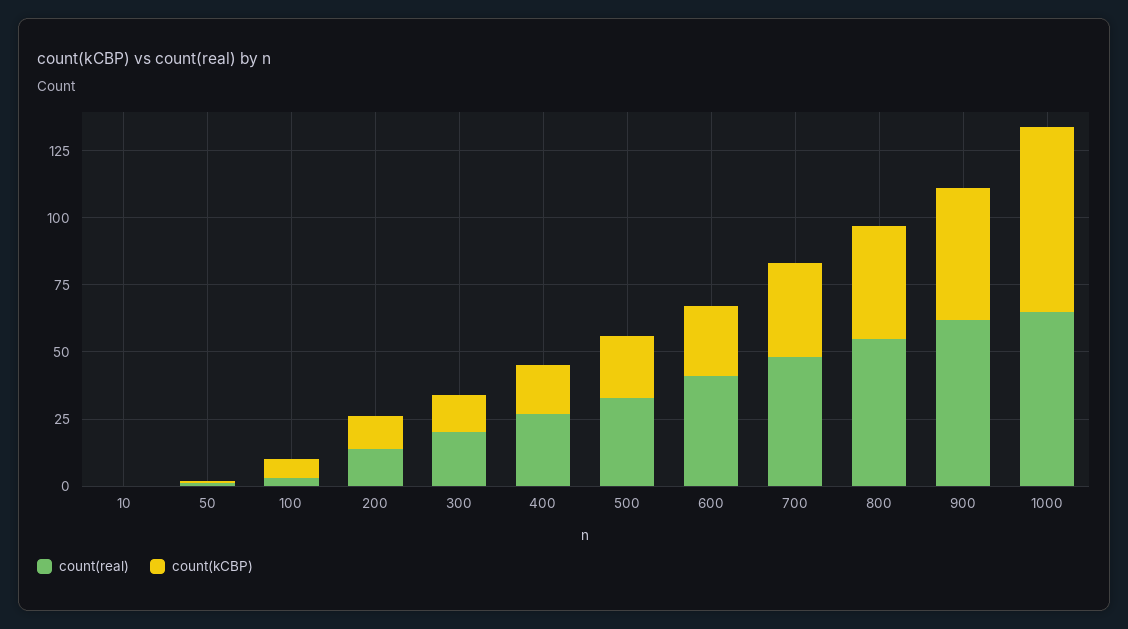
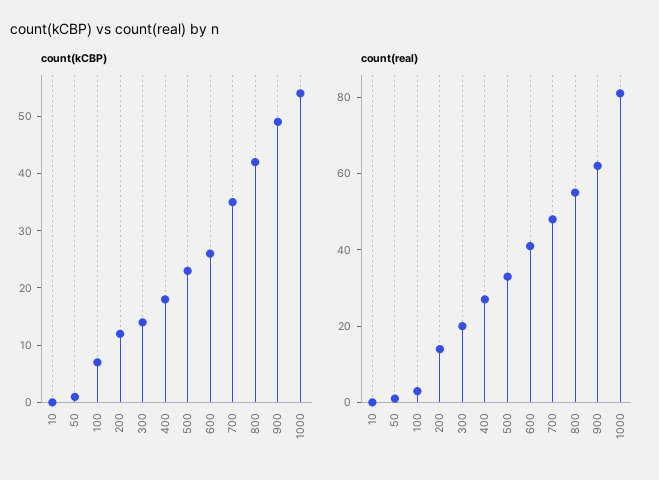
count(real), 1000: 65 -> 80
count(kCBP), 1000: 70 -> 55

